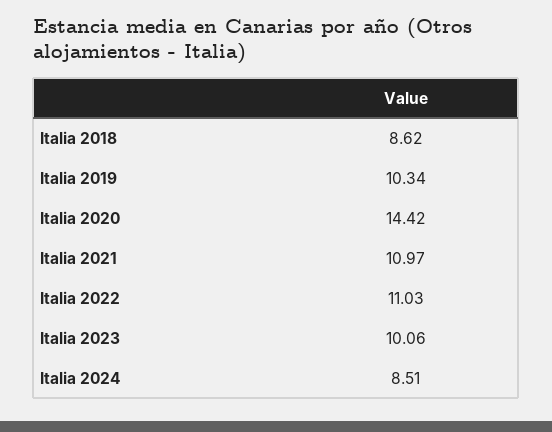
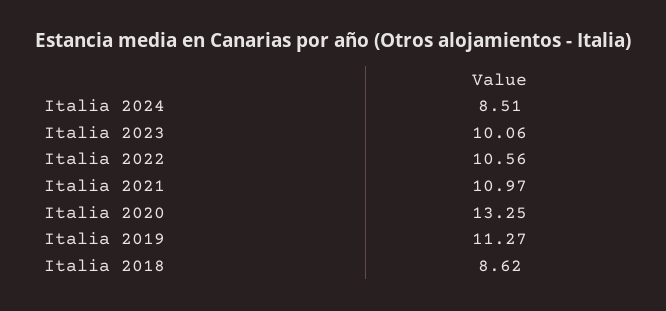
Italia 2019: 10.34 -> 11.27
Italia 2020: 14.42 -> 13.25
Italia 2022: 11.03 -> 10.56

